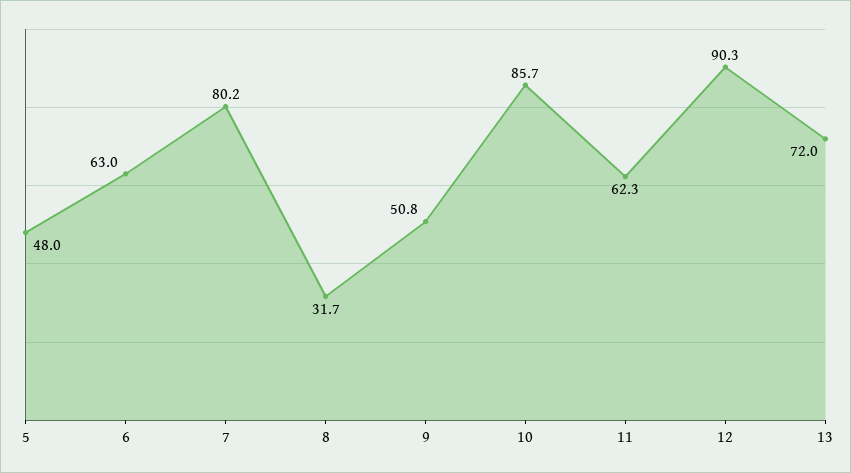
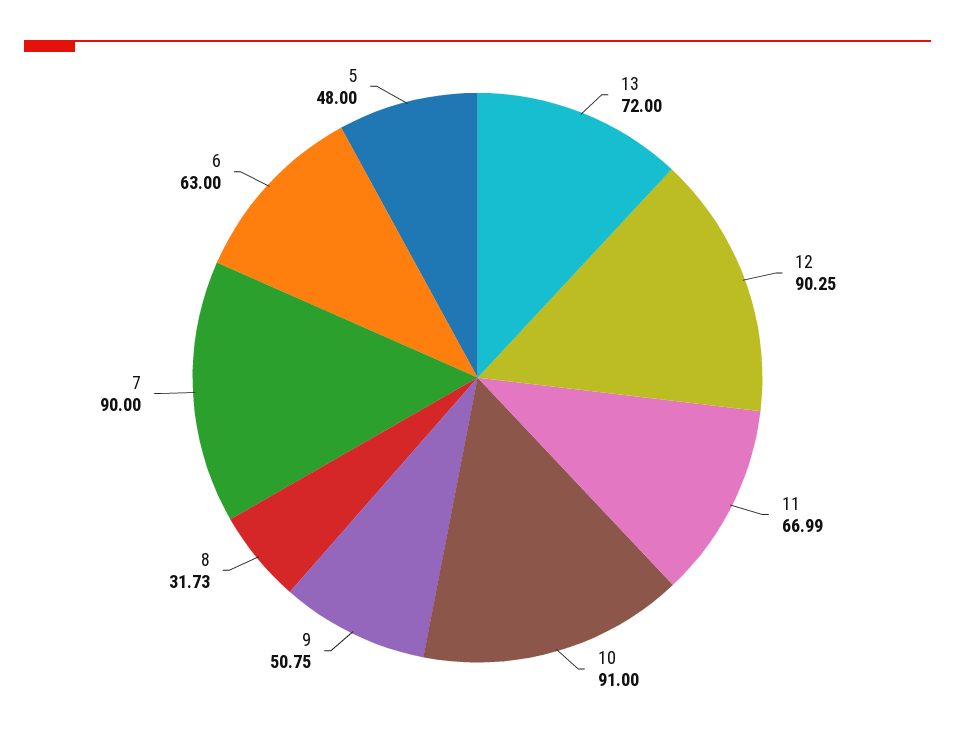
7: 80.2 -> 90
10: 85.7 -> 91
11: 62.3 -> 66.99

